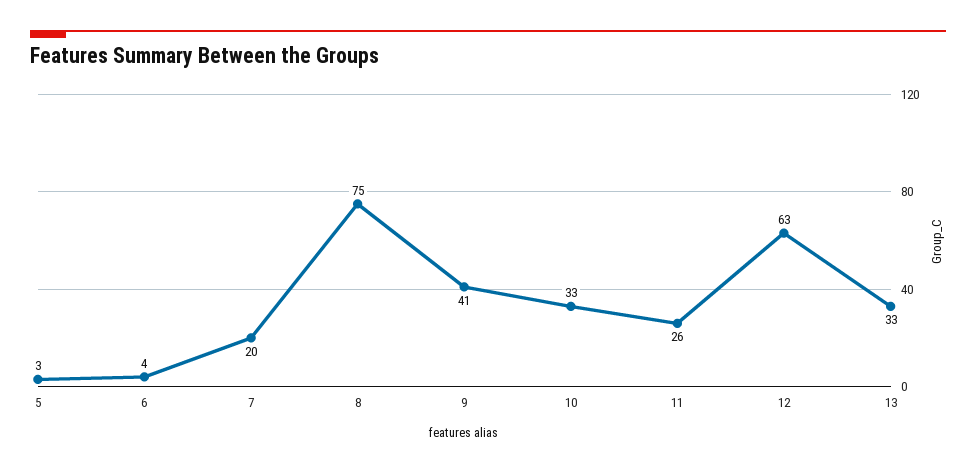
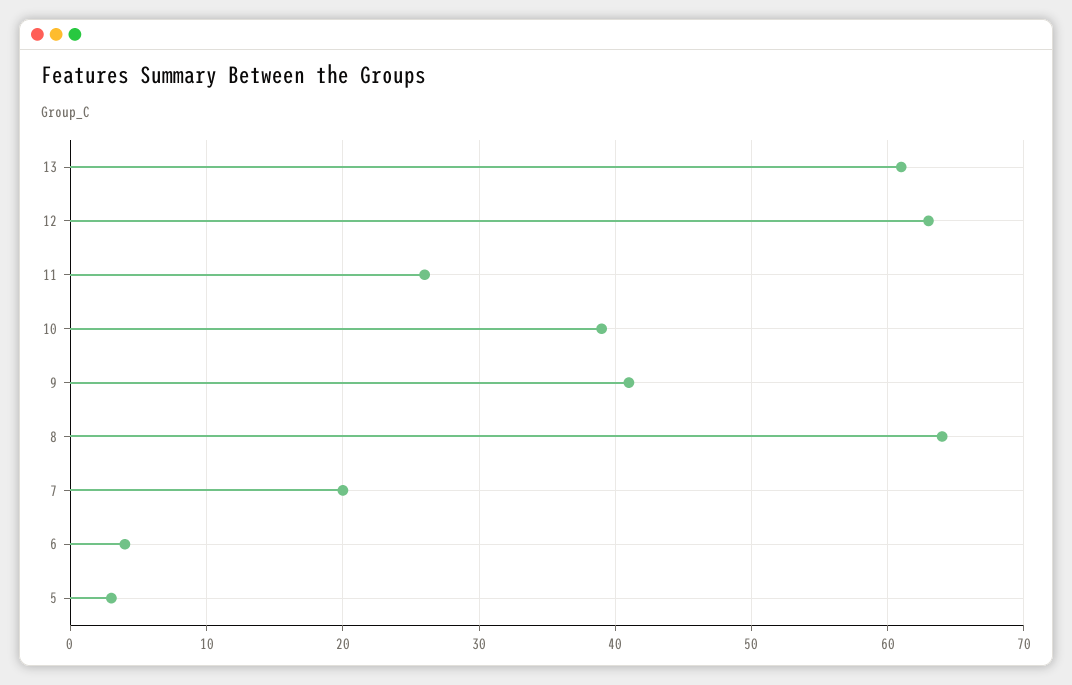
8: 75 -> 64
10: 33 -> 39
13: 33 -> 61

